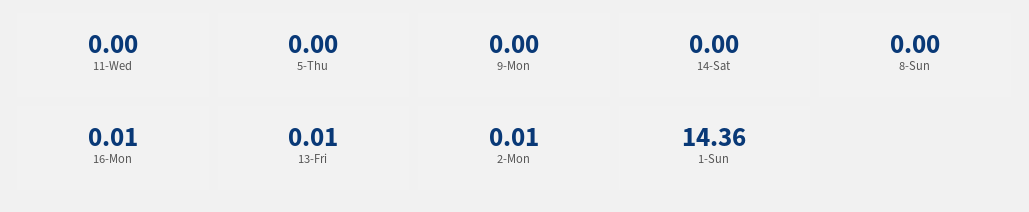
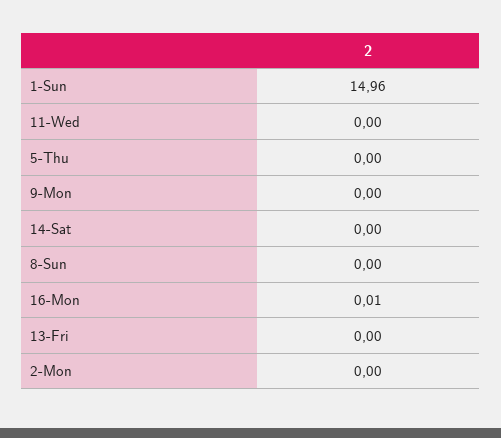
13-Fri: 0.01 -> 0
2-Mon: 0.01 -> 0
1-Sun: 14.36 -> 14.96

